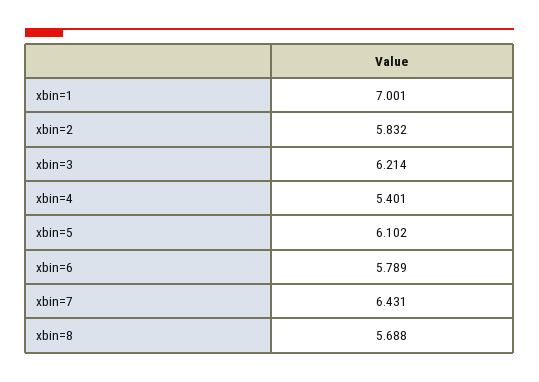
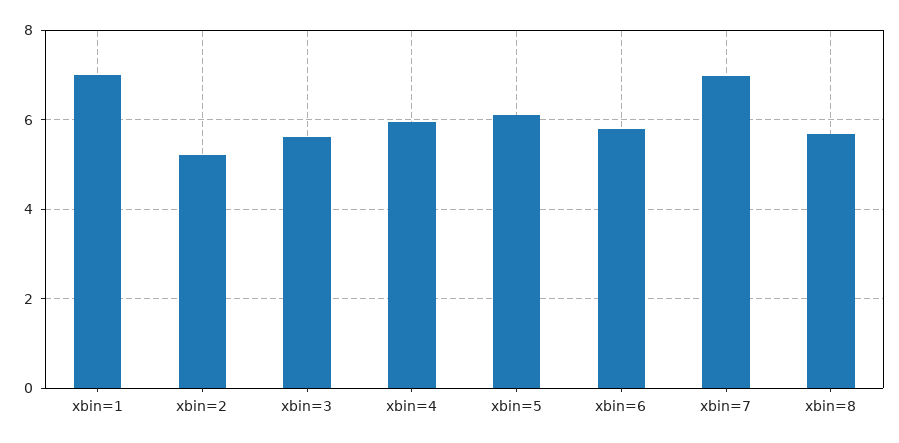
xbin=2: 5.832 -> 5.2
xbin=3: 6.214 -> 5.6
xbin=4: 5.401 -> 6
xbin=7: 6.431 -> 7

